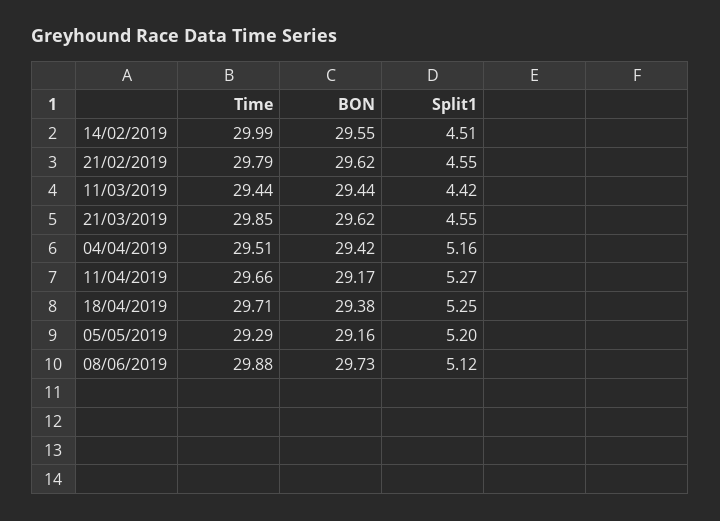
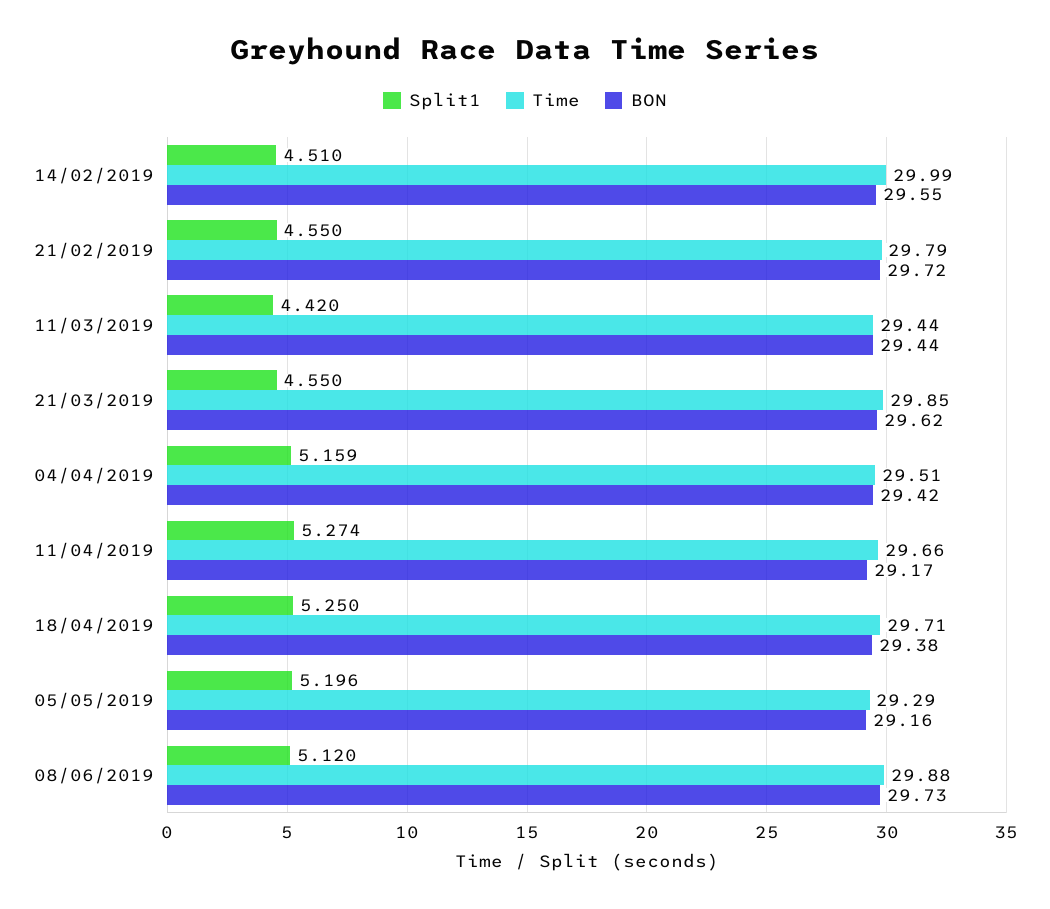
BON, 21/02/2019: 29.62 -> 29.72

